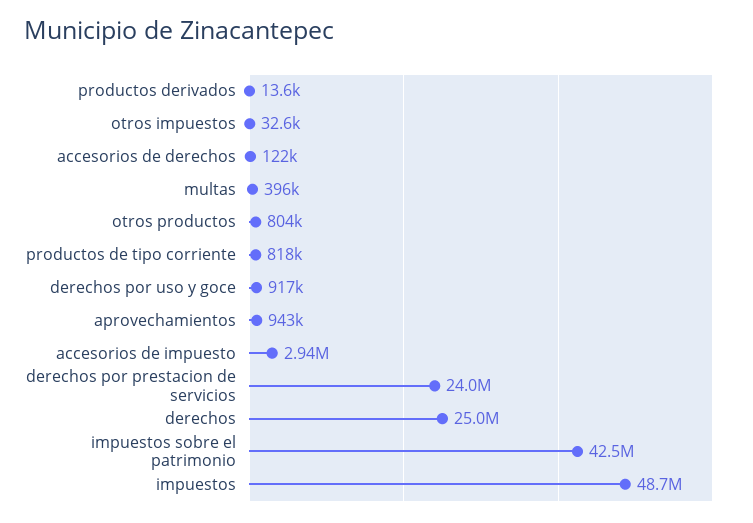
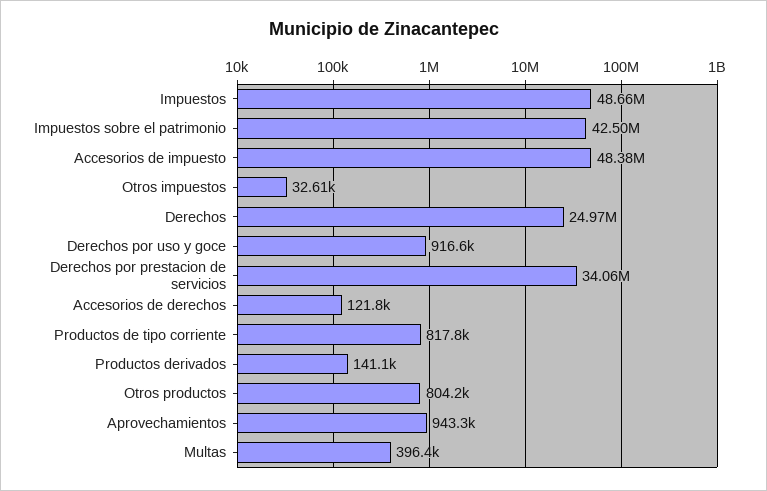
productos derivados: 13600 -> 141100
accesorios de impuesto: 2940000 -> 48380000
derechos por prestacion de servicios: 24000000 -> 34060000

